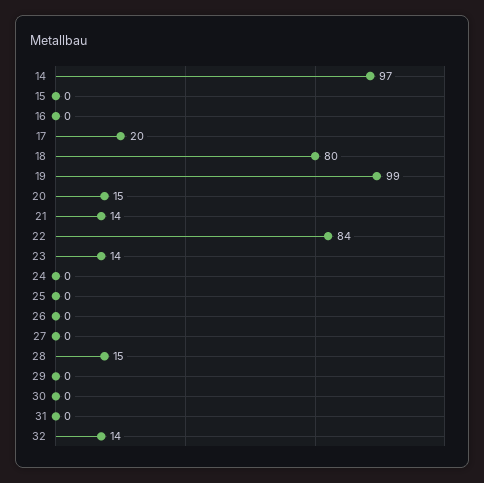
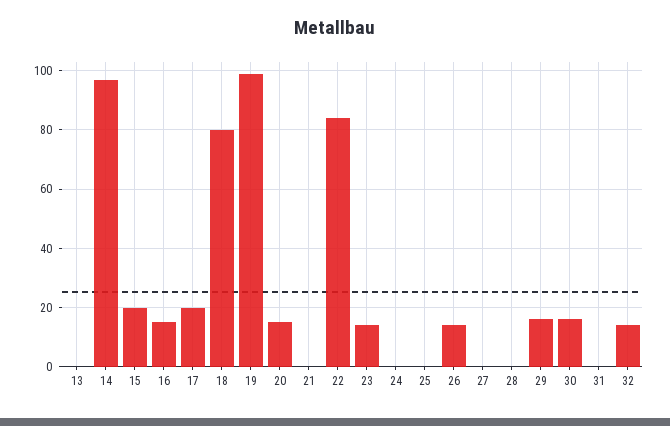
15: 0 -> 20
16: 0 -> 15
21: 14 -> 0
26: 0 -> 15
28: 15 -> 0
29: 0 -> 15
30: 0 -> 15
13: none -> 0

